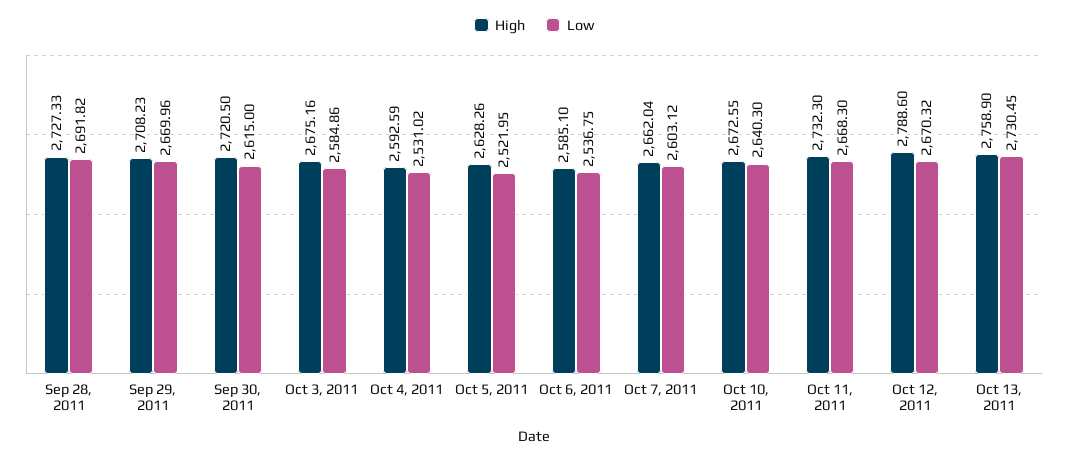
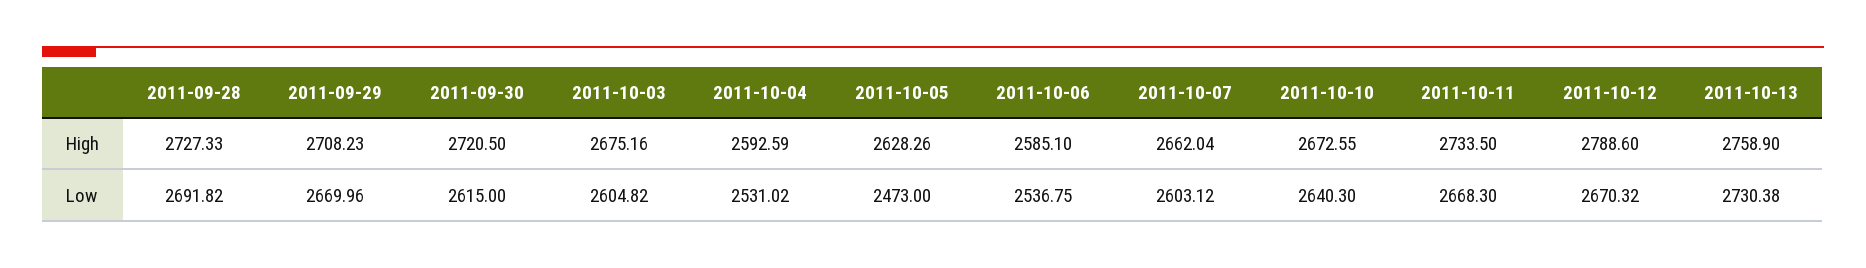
Low, Oct 3, 2011: 2584.86 -> 2604.82
Low, Oct 5, 2011: 2521.95 -> 2473
High, Oct 11, 2011: 2732.3 -> 2733.5
Low, Oct 13, 2011: 2730.45 -> 2730.38

